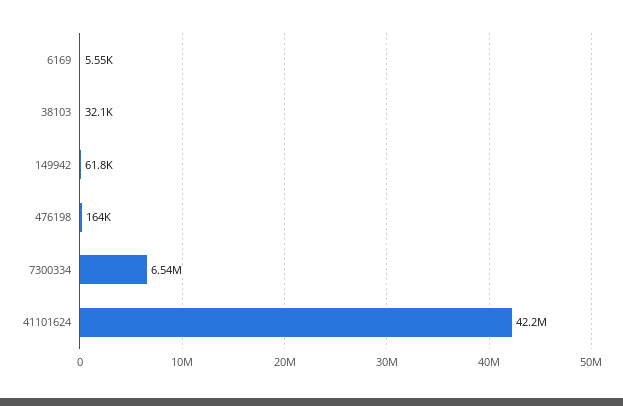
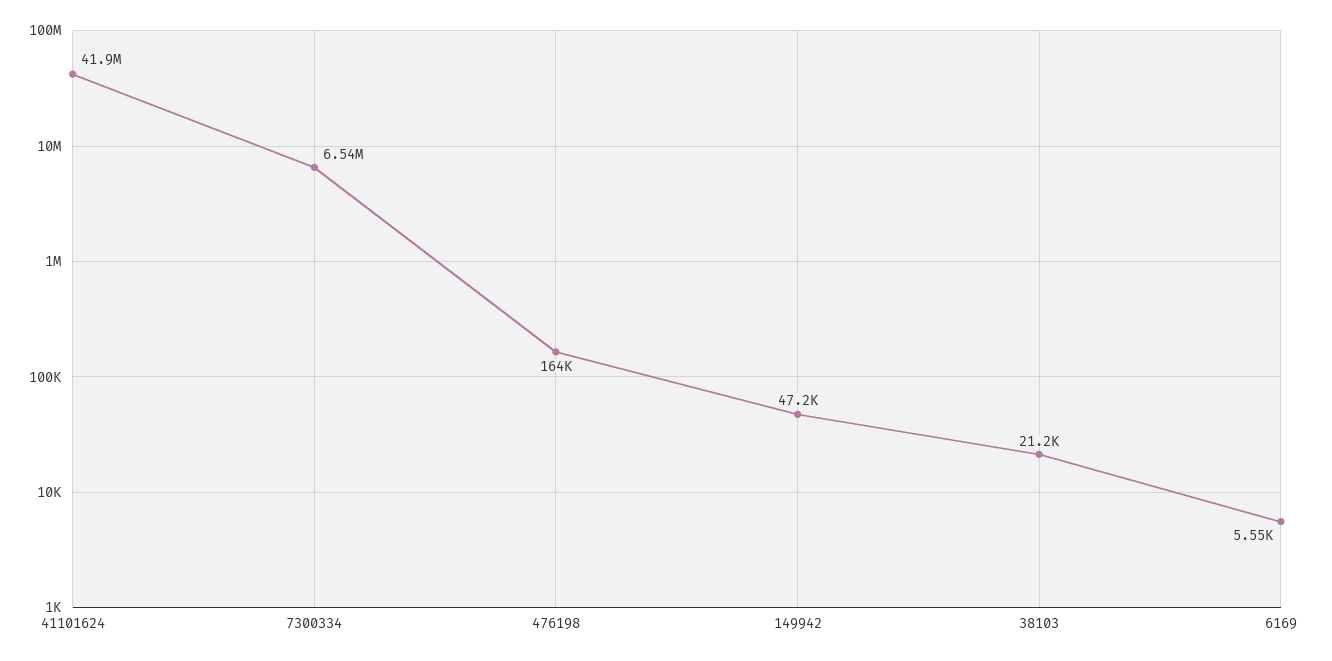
38103: 32100 -> 21200
149942: 61800 -> 47200
41101624: 42200000 -> 41900000

